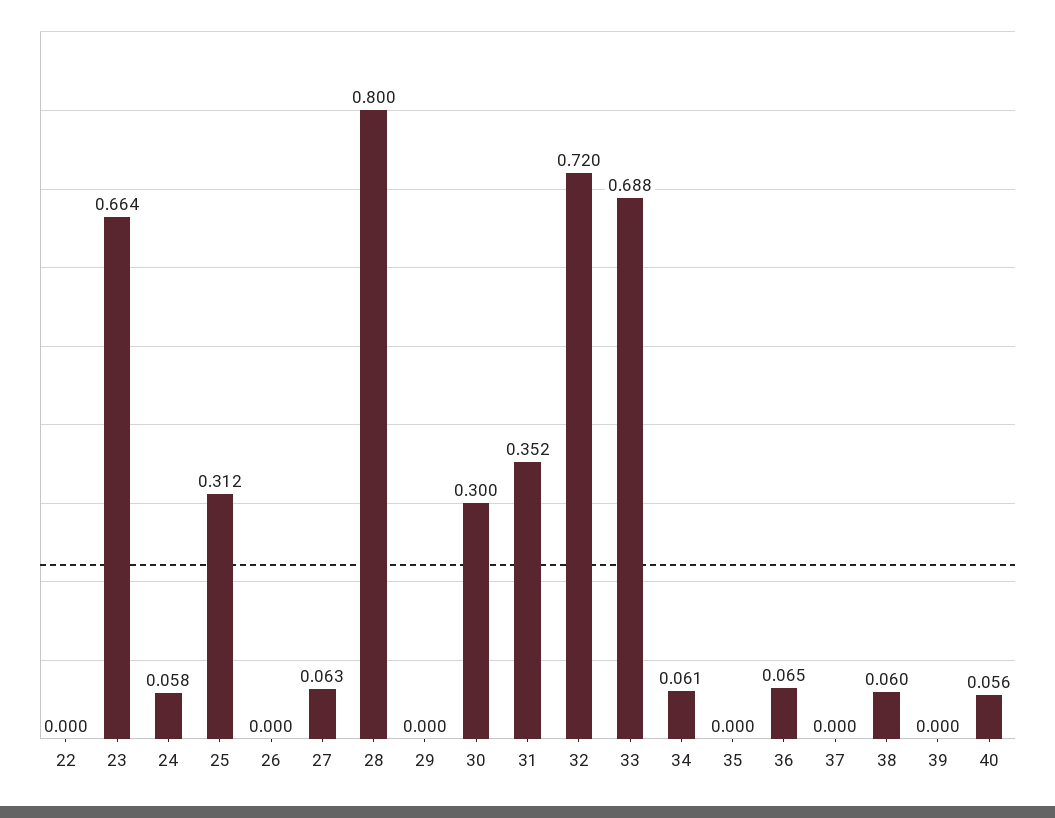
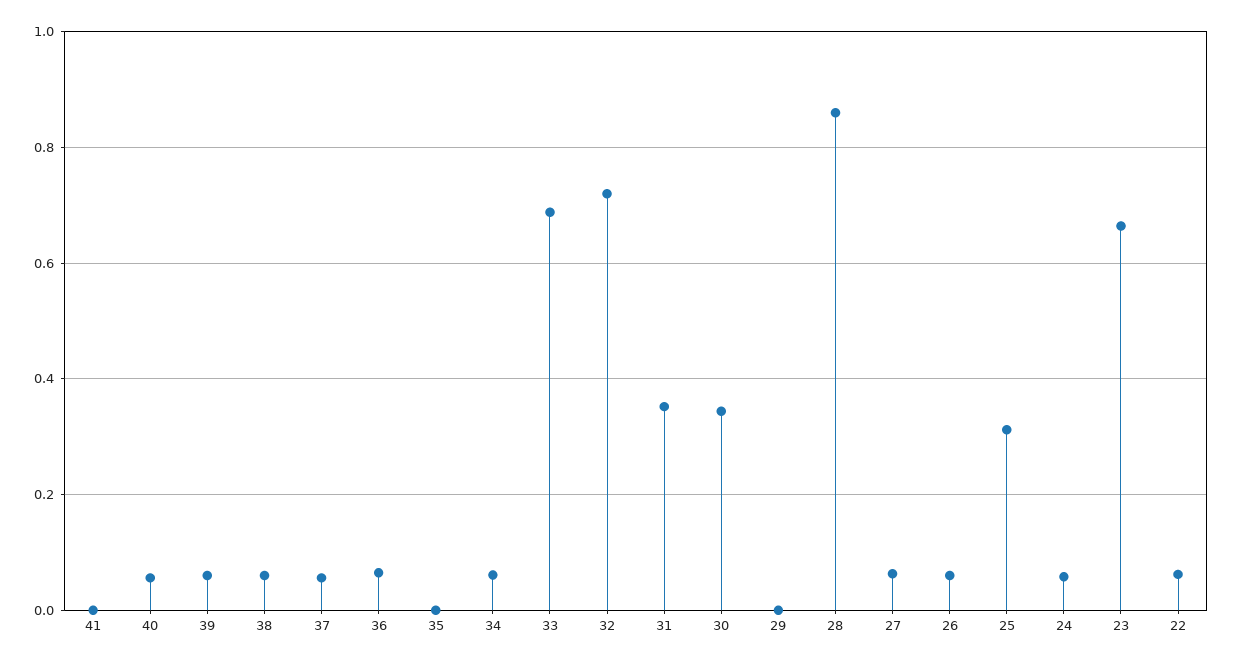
22: 0 -> 0.06
26: 0 -> 0.06
28: 0.8 -> 0.86
30: 0.3 -> 0.34
37: 0 -> 0.06
39: 0 -> 0.06
41: none -> 0

